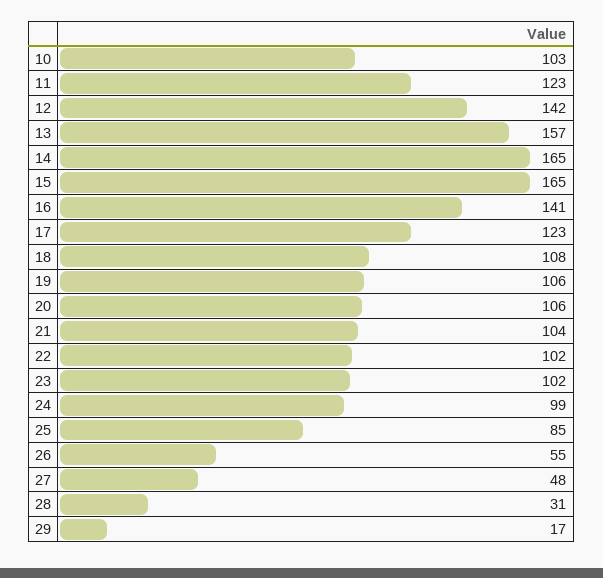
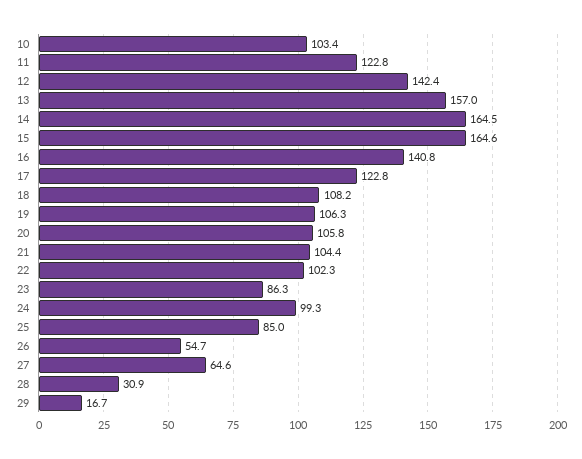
23: 102 -> 86.3
27: 48 -> 64.6

